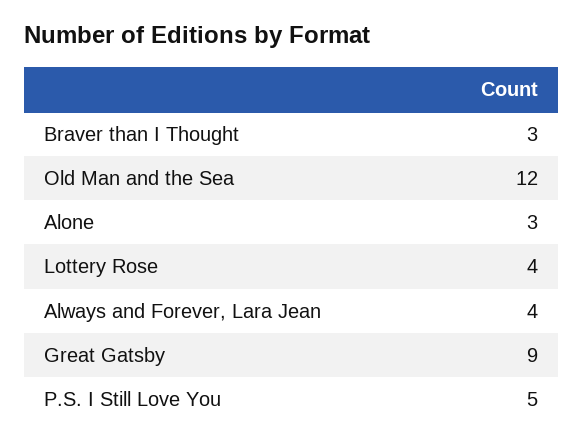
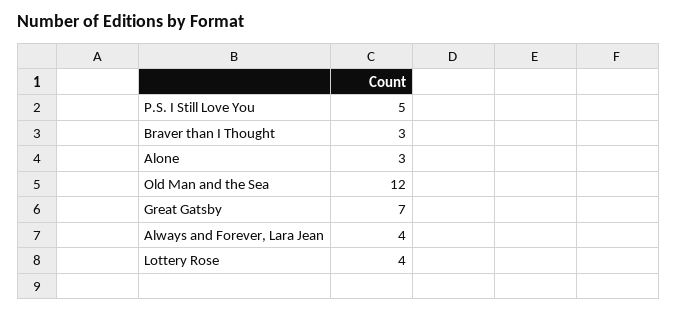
Great Gatsby: 9 -> 7

